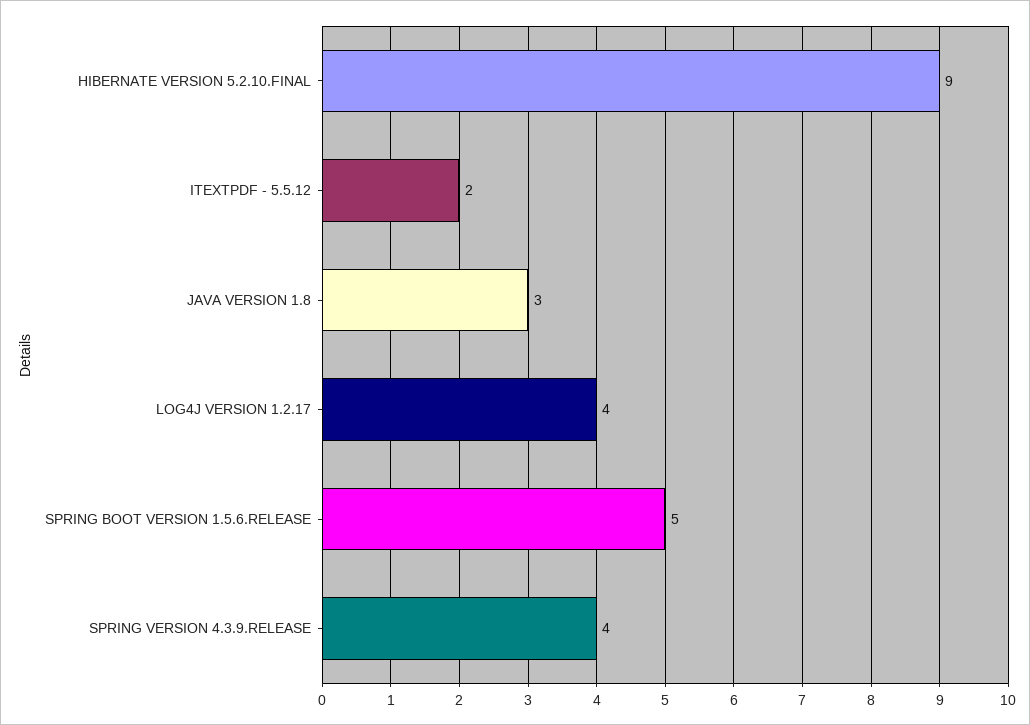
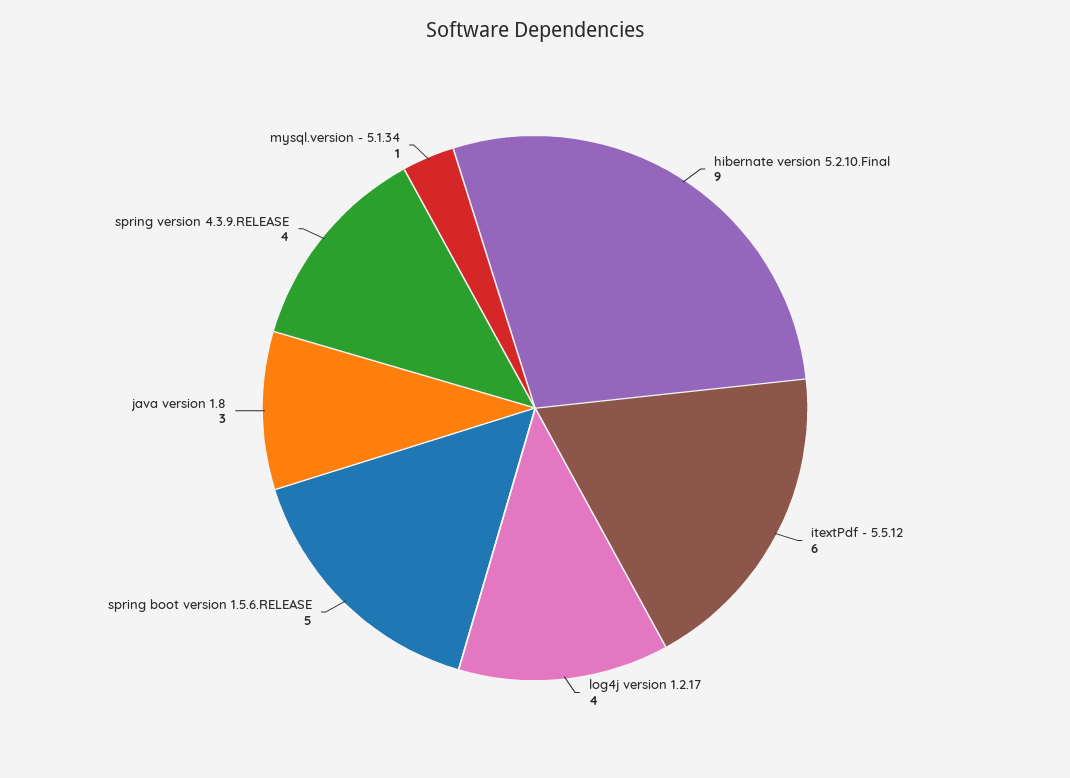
ITEXTPDF - 5.5.12: 2 -> 6
mysql.version - 5.1.34: none -> 1

